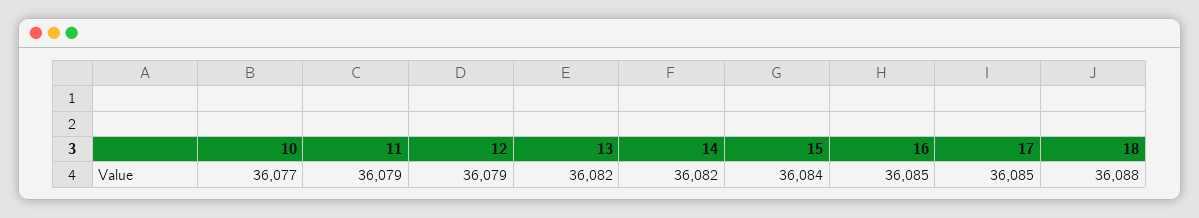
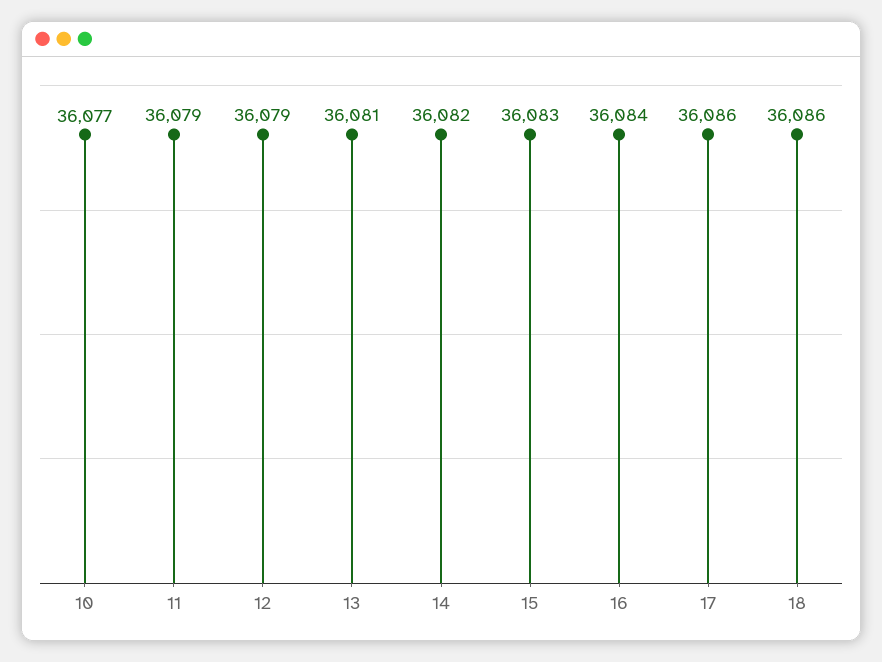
13: 36082 -> 36081
15: 36084 -> 36083
16: 36085 -> 36084
17: 36085 -> 36086
18: 36088 -> 36086

